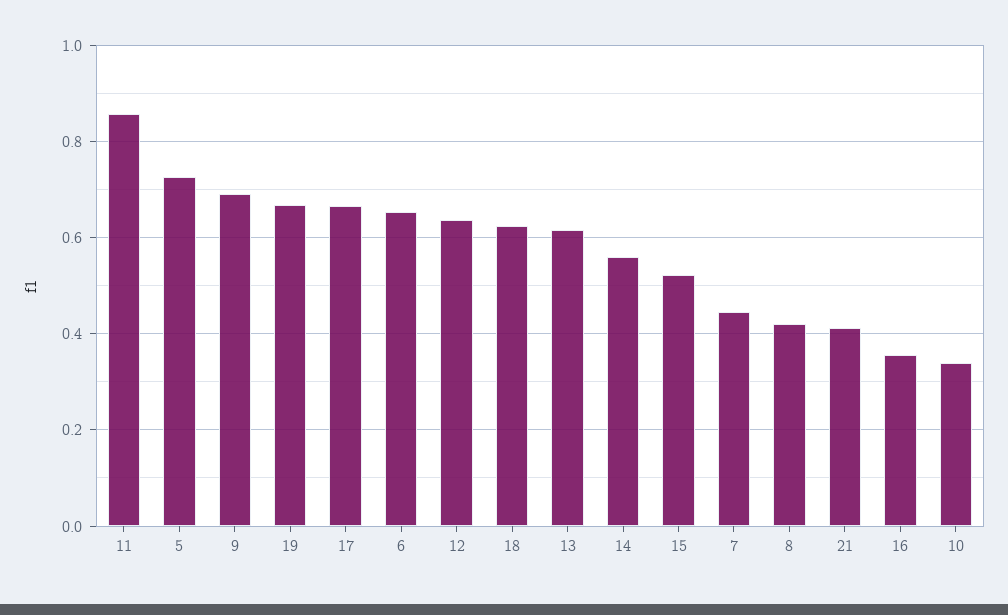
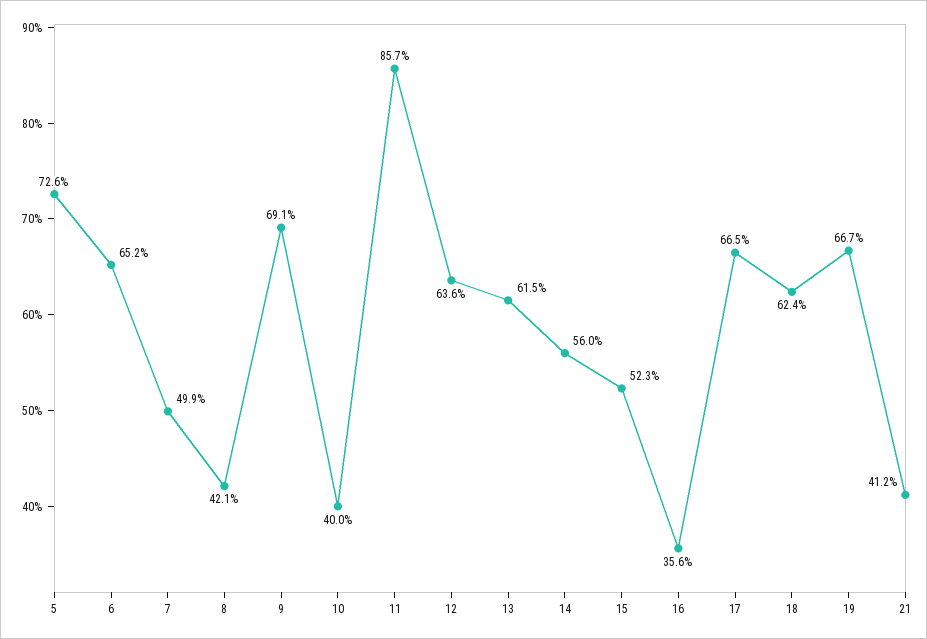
7: 0.44 -> 0.499
10: 0.34 -> 0.4

